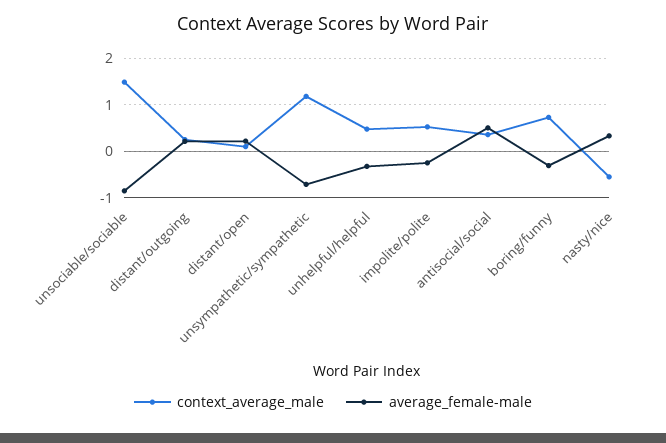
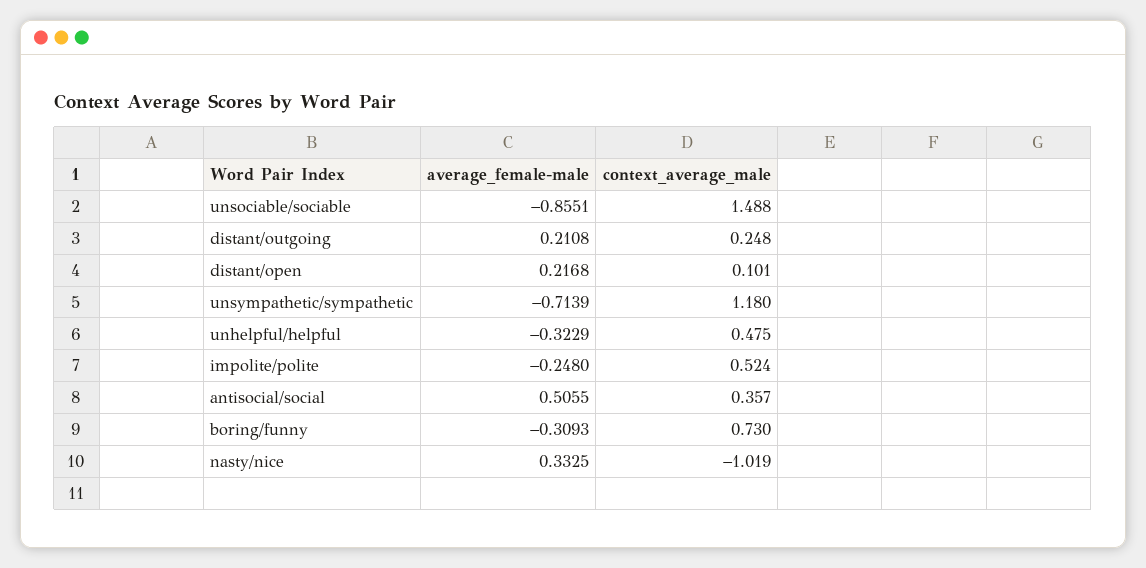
context_average_male, nasty/nice: -0.6 -> -1.019

